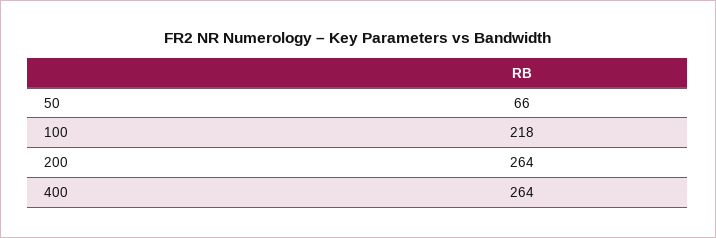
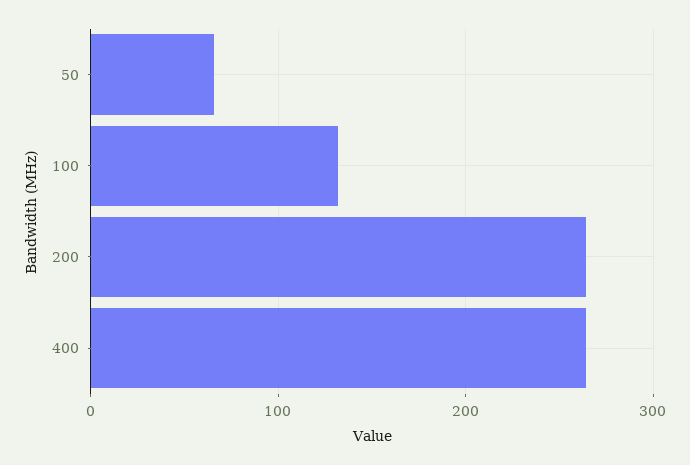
100: 218 -> 130

